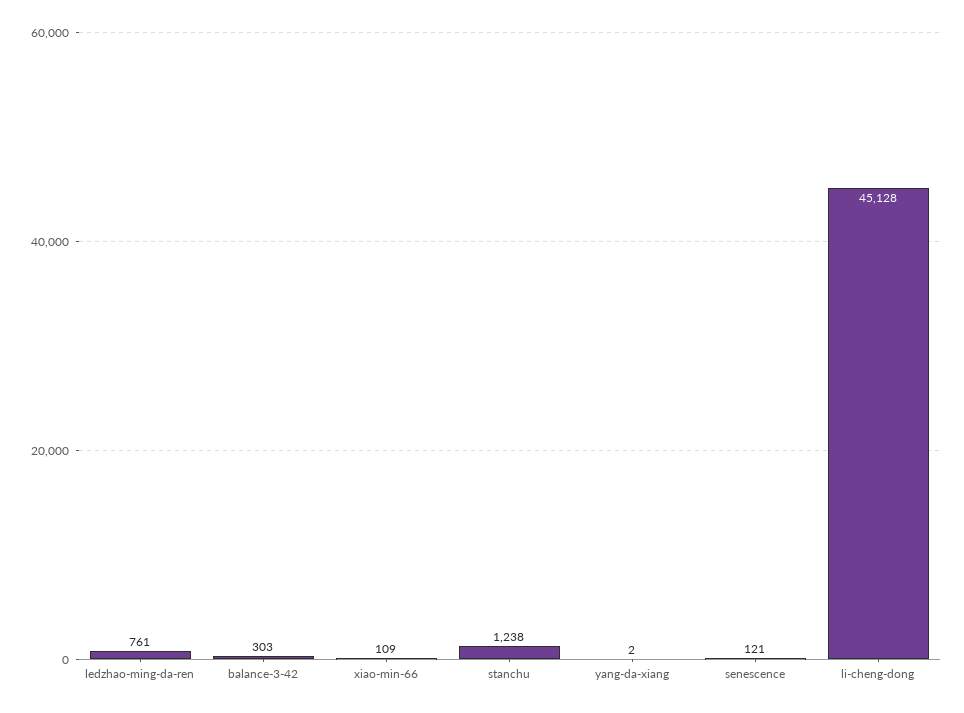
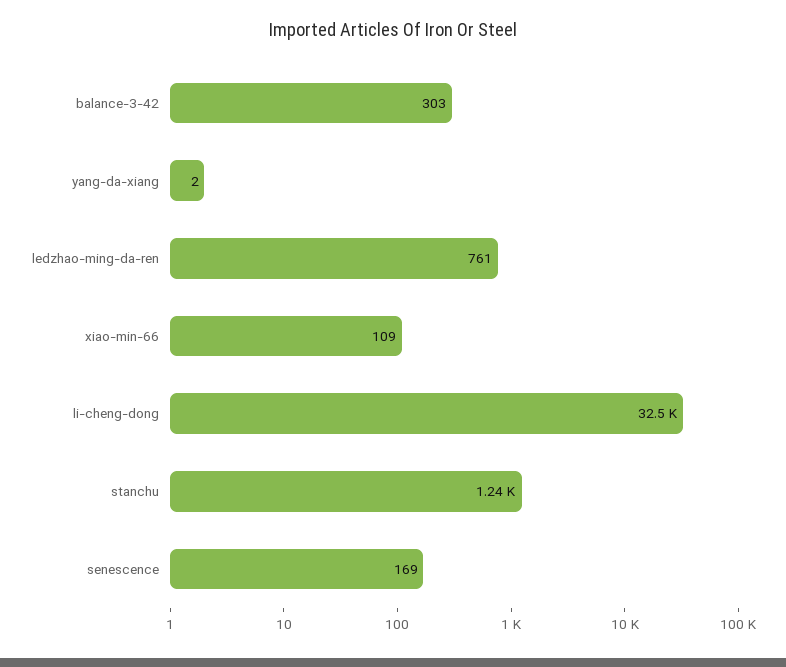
senescence: 121 -> 169
li-cheng-dong: 45128 -> 32500

